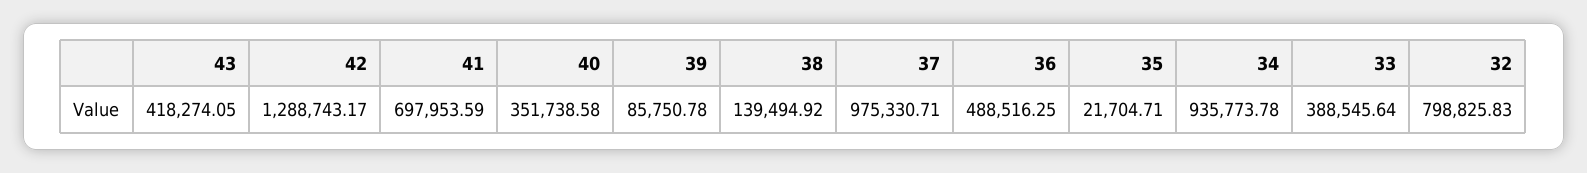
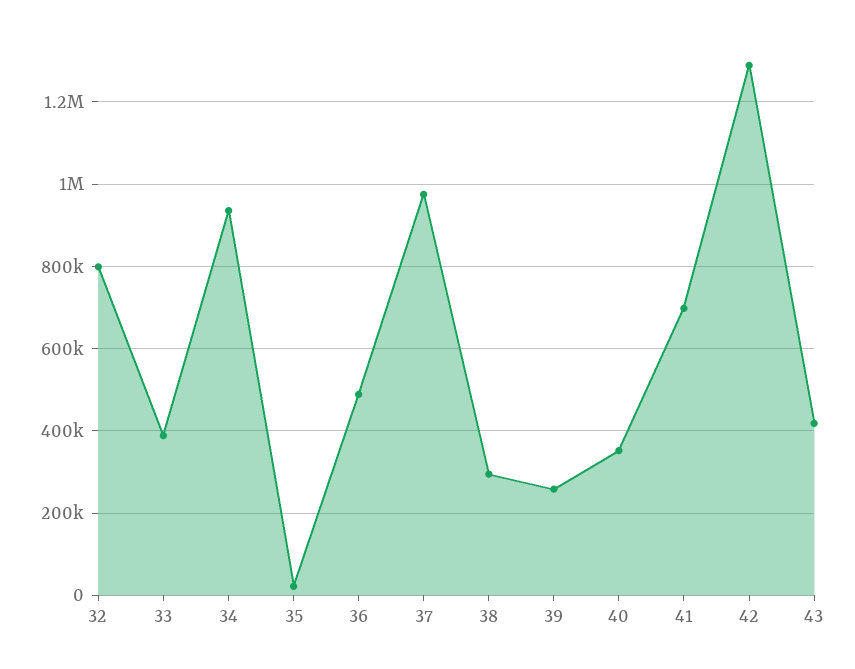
39: 85750.78 -> 260000
38: 139494.92 -> 300000

